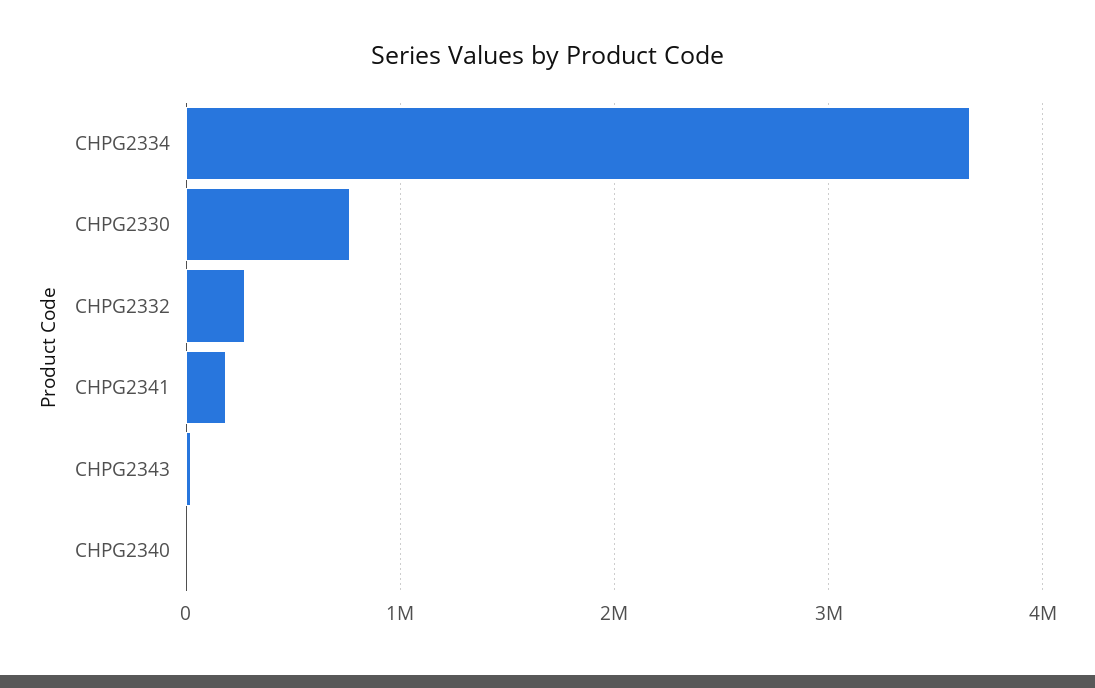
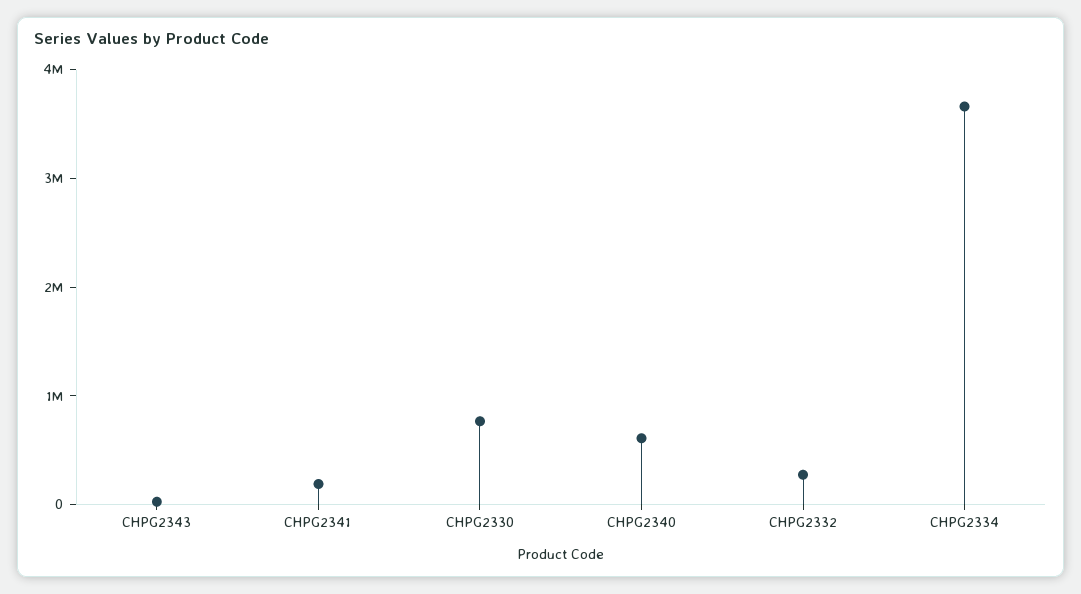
CHPG2340: 0 -> 600000

